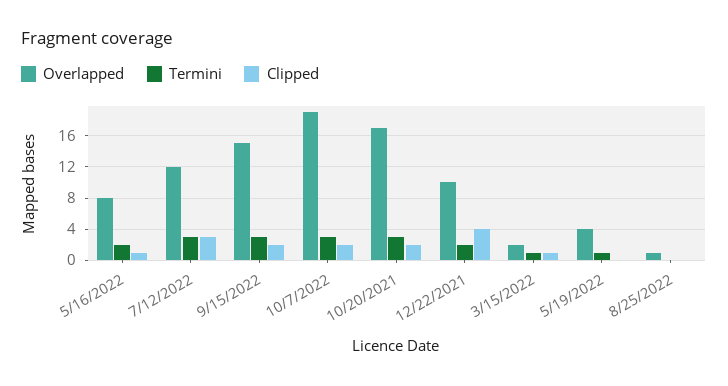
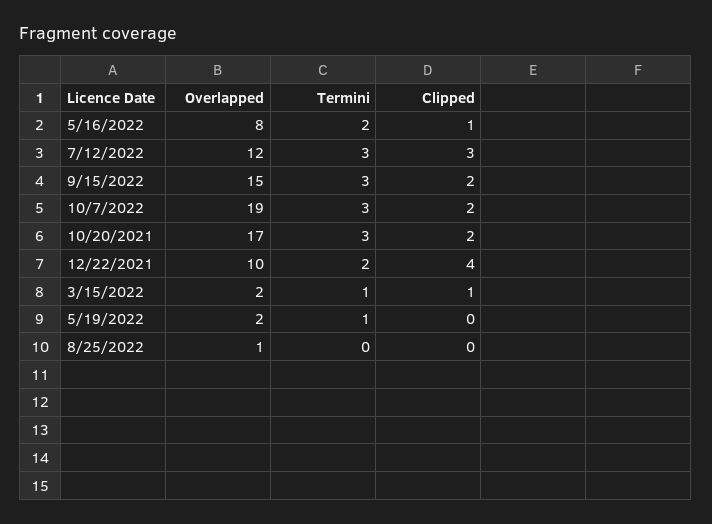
Overlapped, 5/19/2022: 4 -> 2

